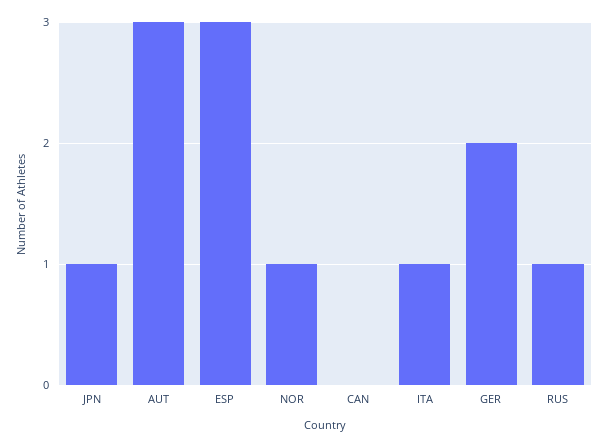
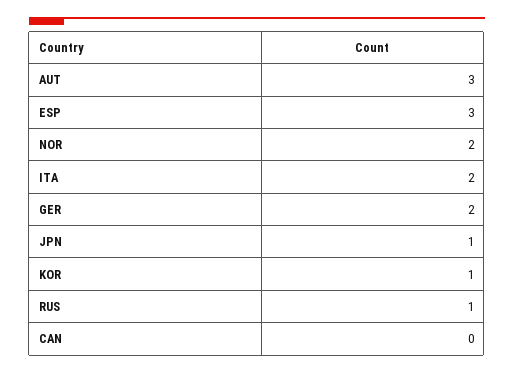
NOR: 1 -> 2
ITA: 1 -> 2
KOR: none -> 1

